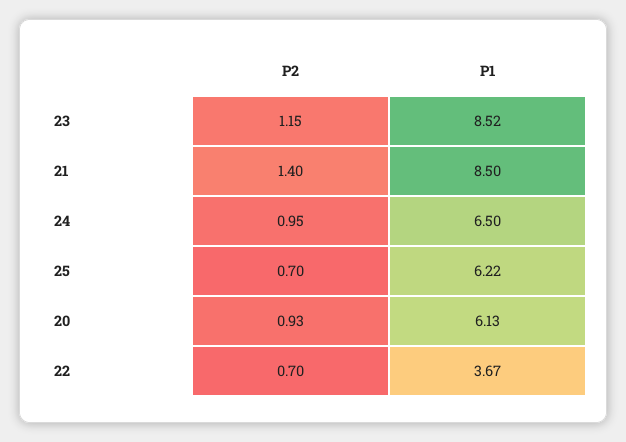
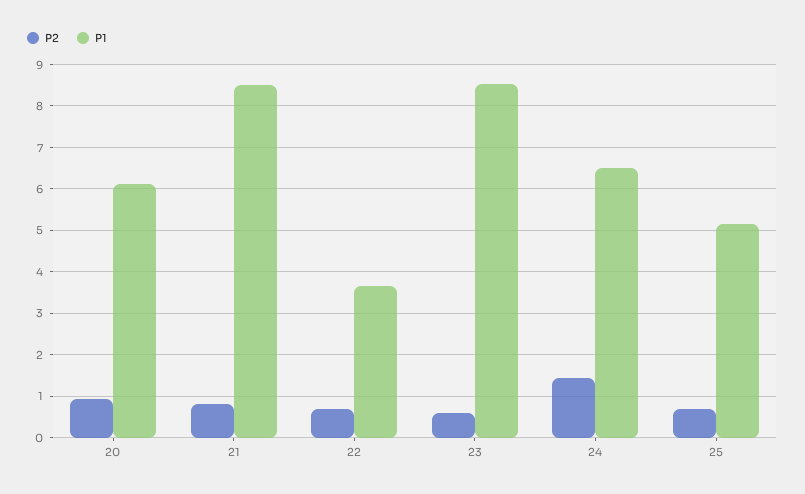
P2, 23: 1.15 -> 0.6
P2, 21: 1.4 -> 0.8
P2, 24: 0.95 -> 1.4
P1, 25: 6.22 -> 5.2

